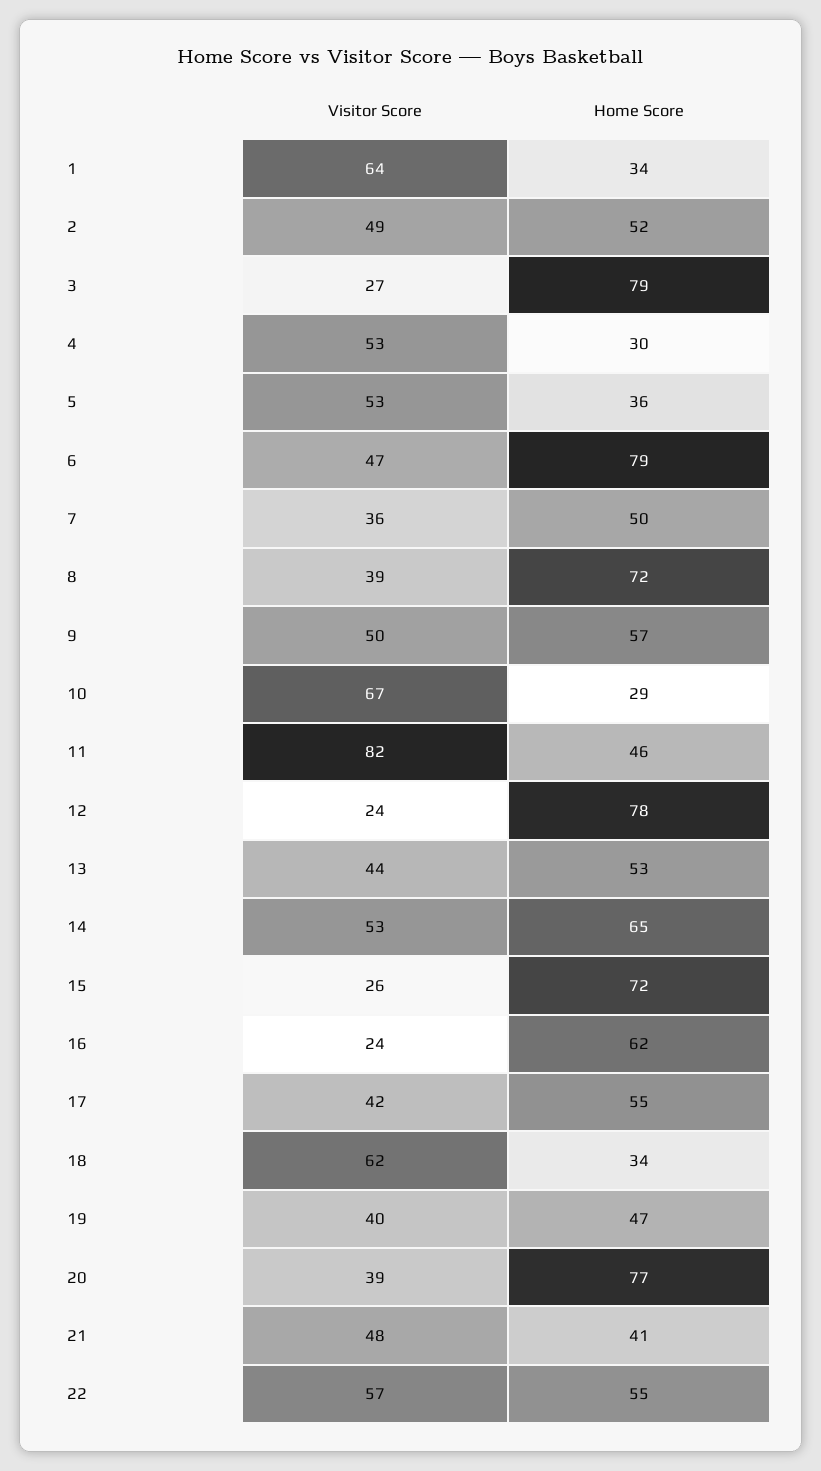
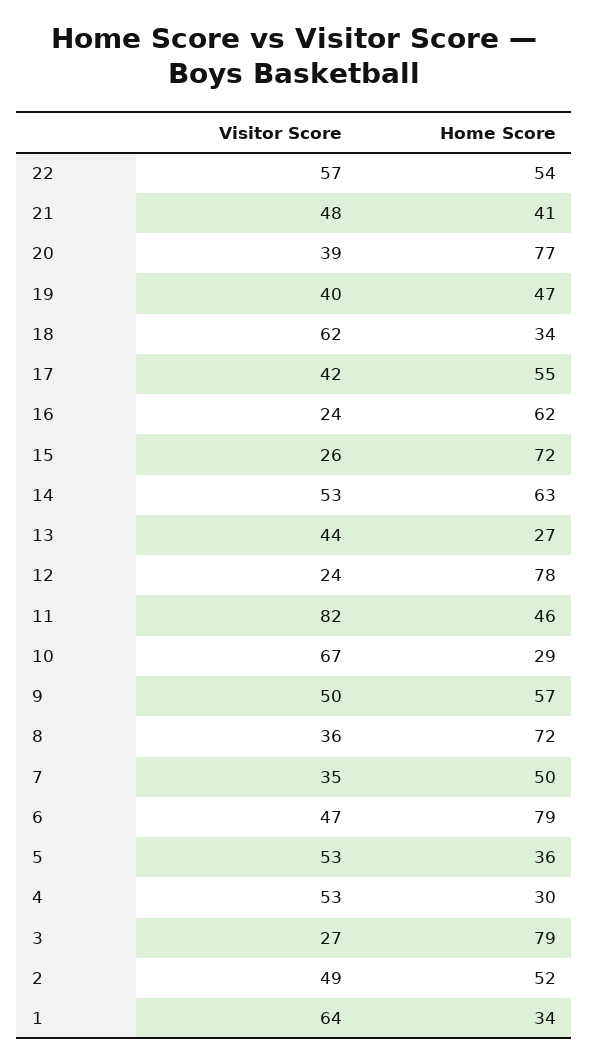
Visitor Score, 7: 36 -> 35
Visitor Score, 8: 39 -> 36
Home Score, 13: 53 -> 27
Home Score, 14: 65 -> 63
Home Score, 22: 55 -> 54

